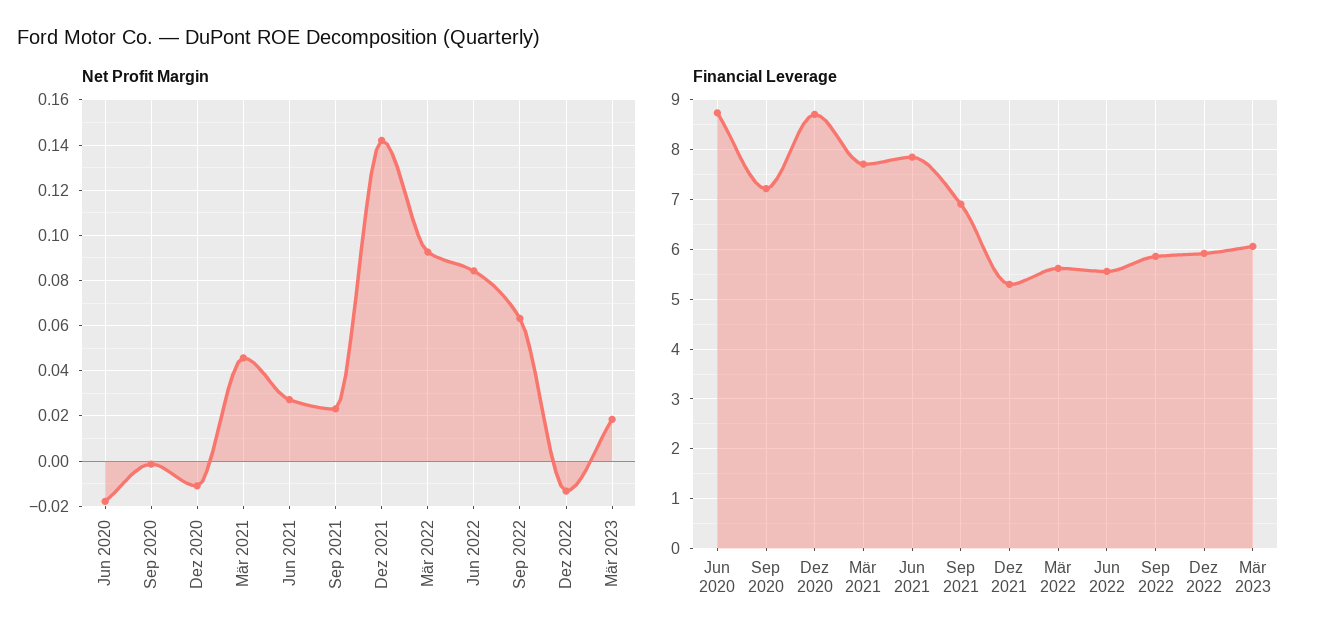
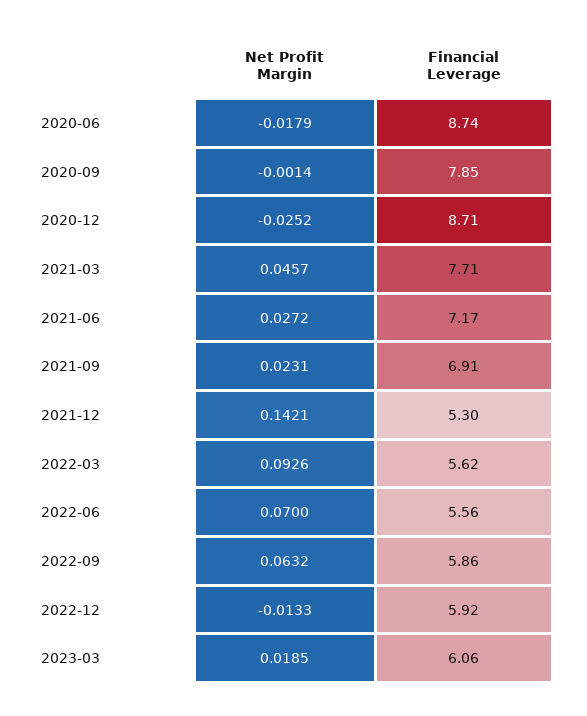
Net Profit Margin, Dez 2020: -0.01 -> -0.0252
Net Profit Margin, Jun 2022: 0.085 -> 0.07
Financial Leverage, Sep 2020: 7.2 -> 7.85
Financial Leverage, Jun 2021: 7.8 -> 7.17

